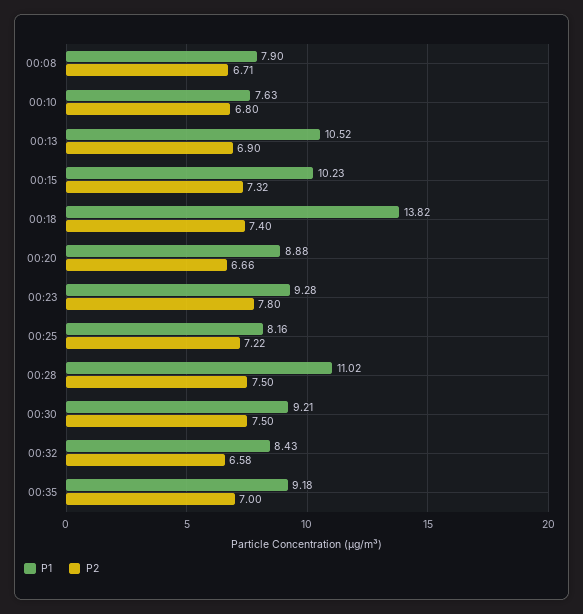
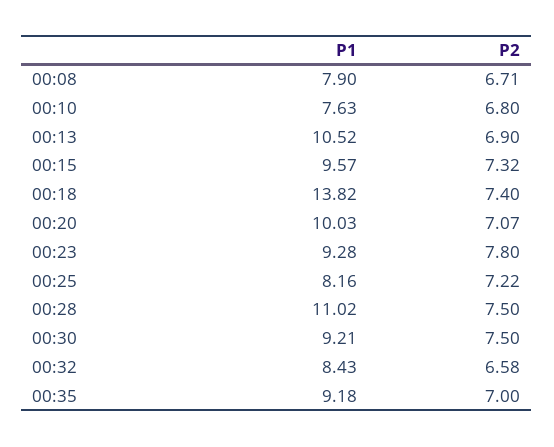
P1, 00:15: 10.23 -> 9.57
P1, 00:20: 8.88 -> 10.03
P2, 00:20: 6.66 -> 7.07

